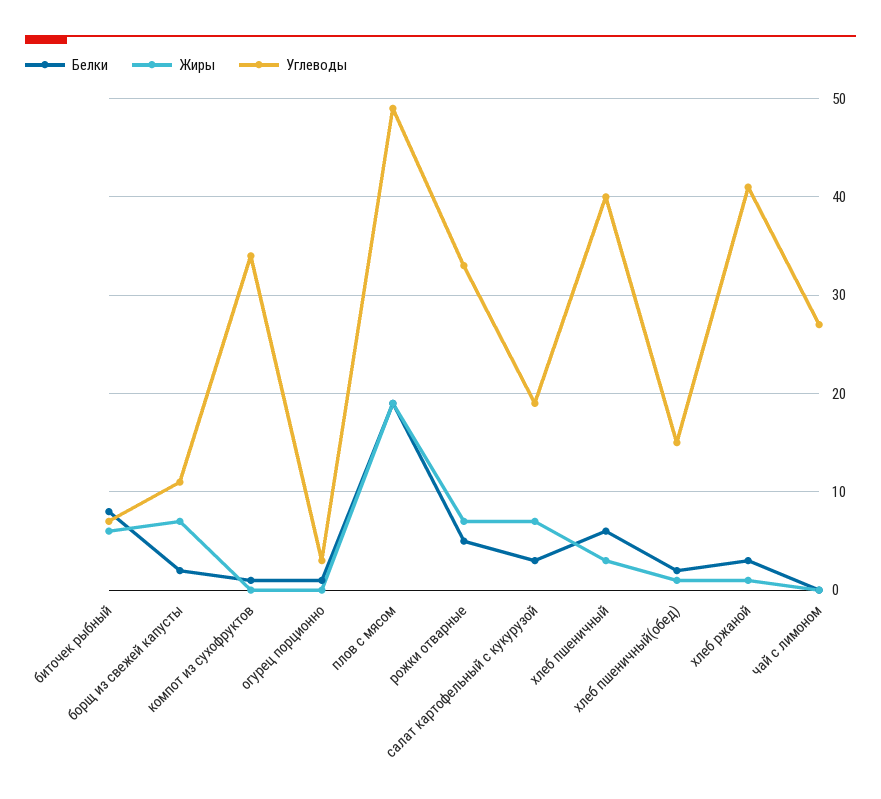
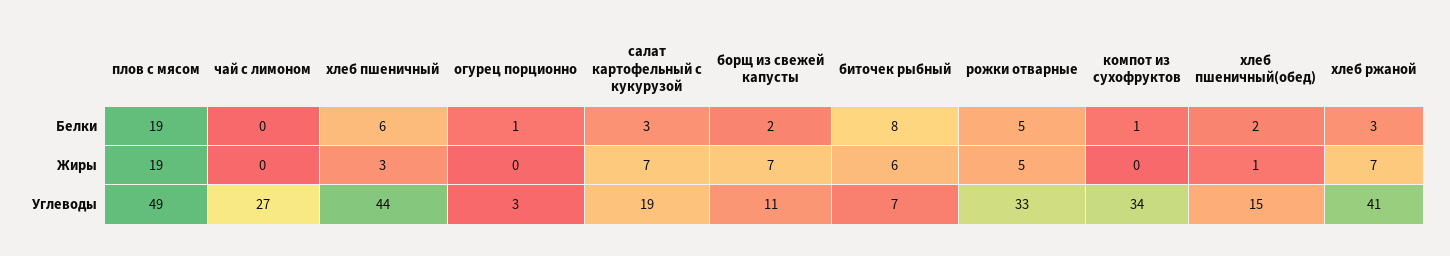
Жиры, рожки отварные: 7 -> 5
Углеводы, хлеб пшеничный: 40 -> 44
Жиры, хлеб ржаной: 1 -> 7

